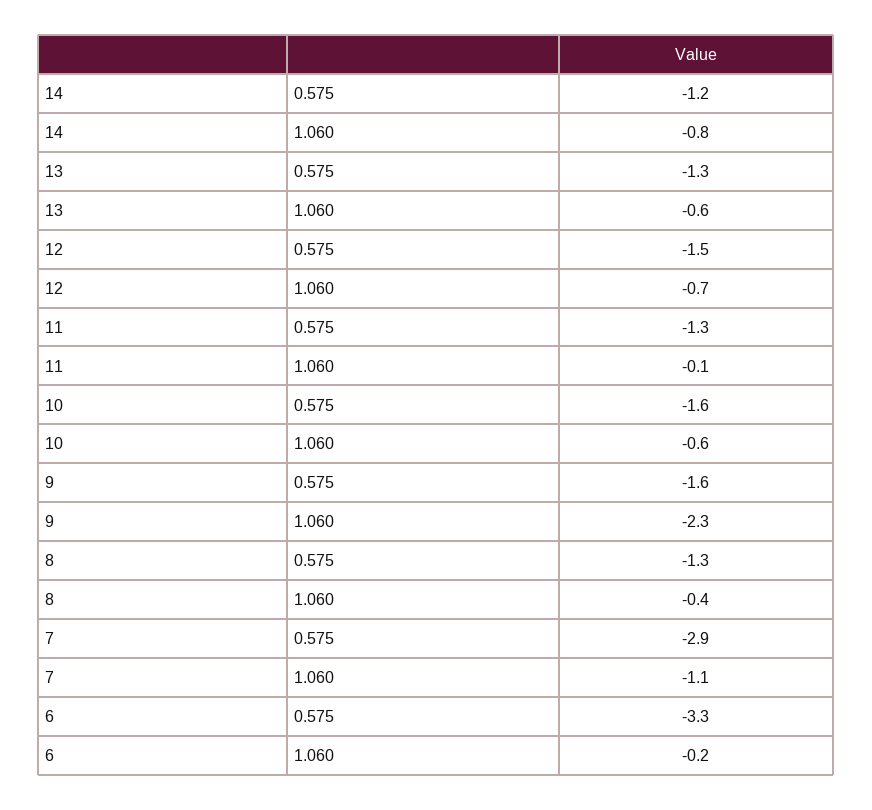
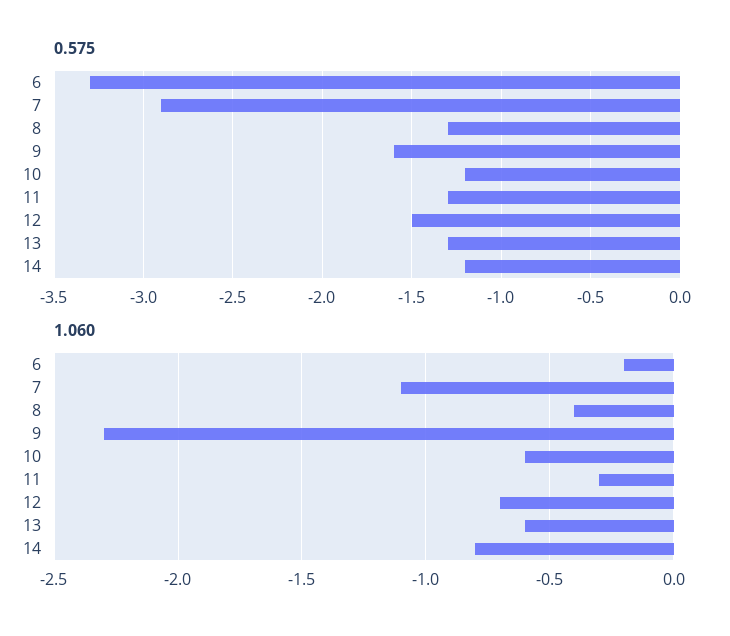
1.060, 11: -0.1 -> -0.3
0.575, 10: -1.6 -> -1.2

